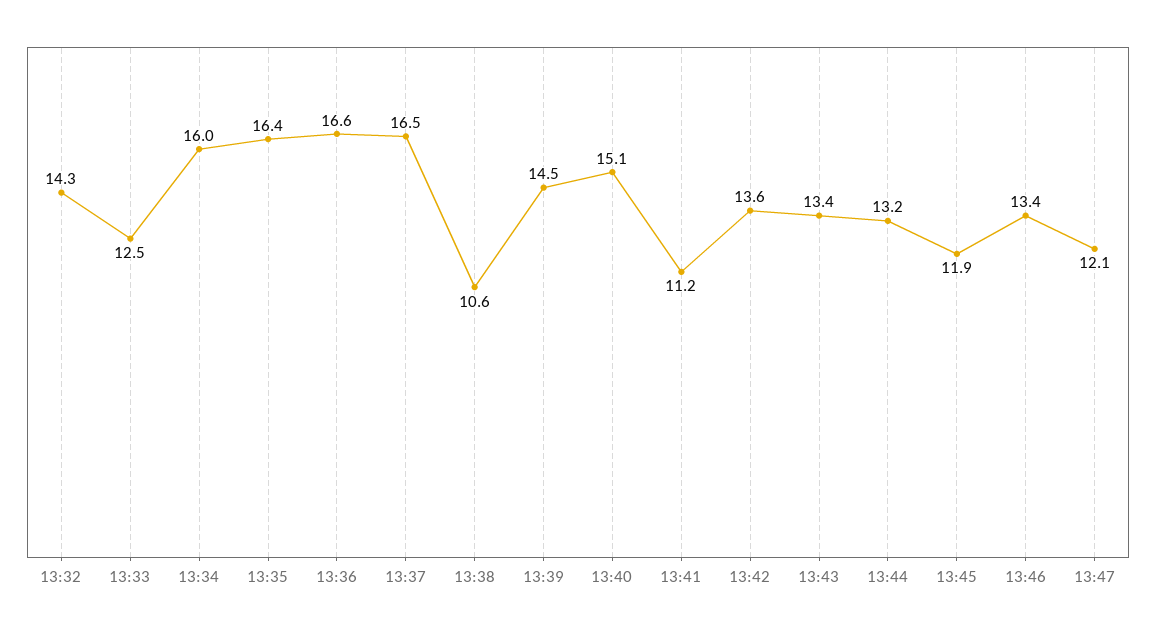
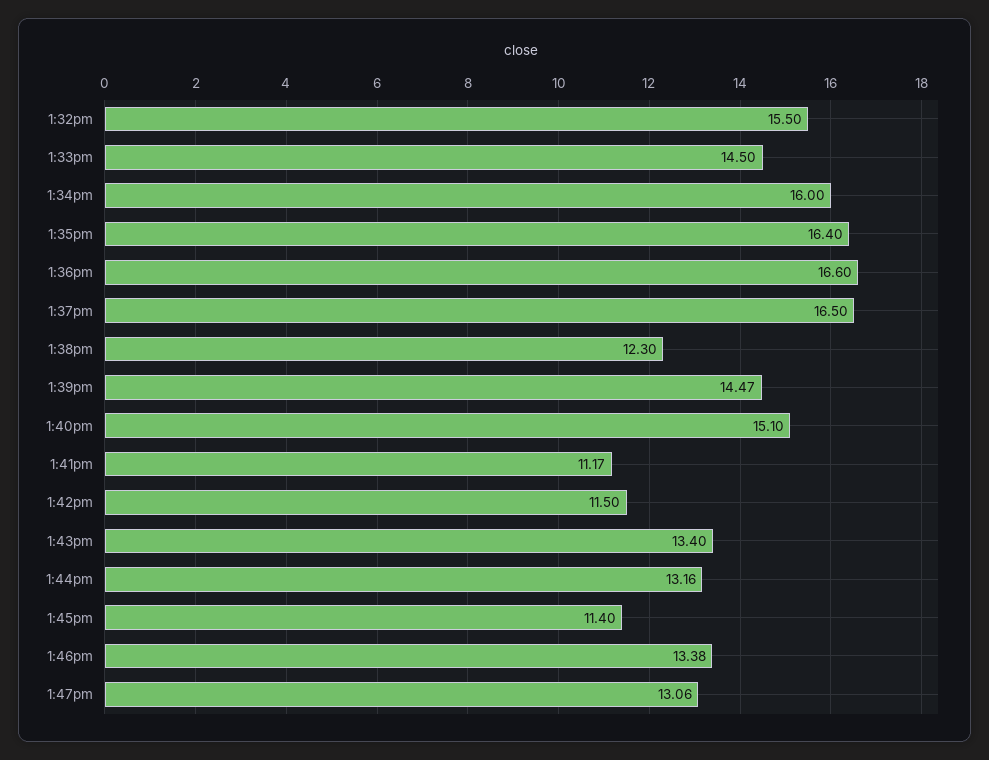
13:32: 14.3 -> 15.5
13:33: 12.5 -> 14.5
13:38: 10.6 -> 12.3
13:42: 13.6 -> 11.5
13:45: 11.9 -> 11.4
13:47: 12.1 -> 13.06

